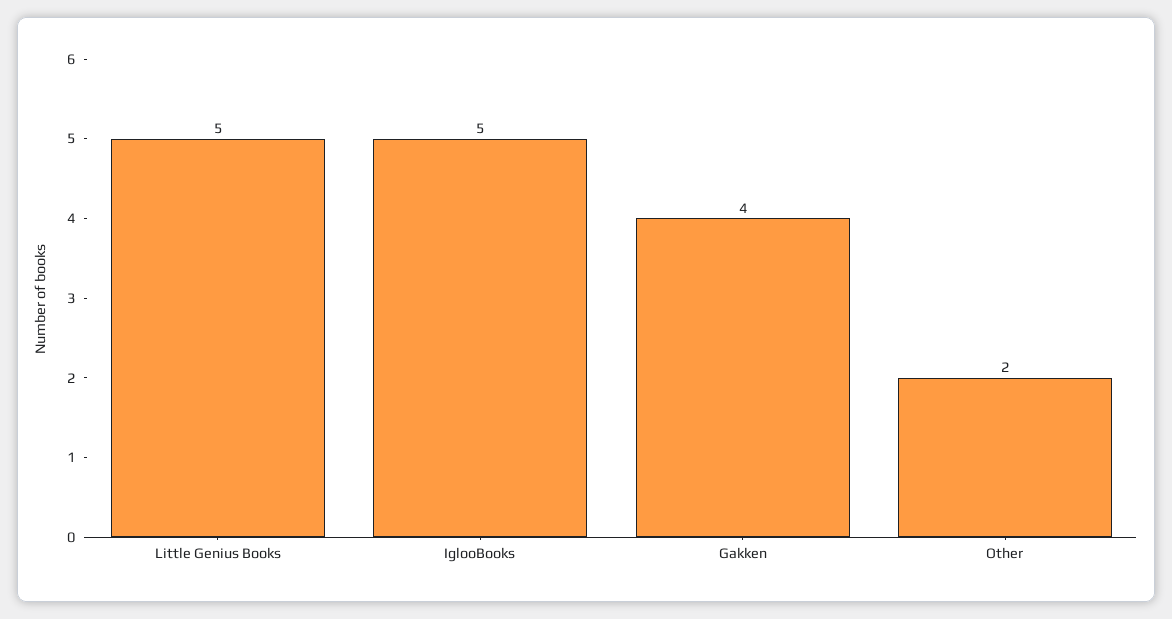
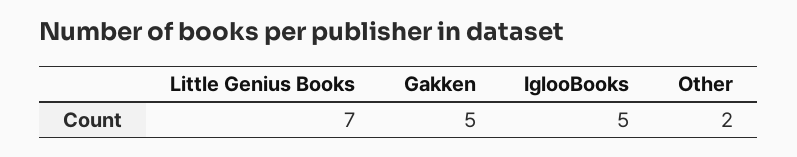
Little Genius Books: 5 -> 7
Gakken: 4 -> 5

